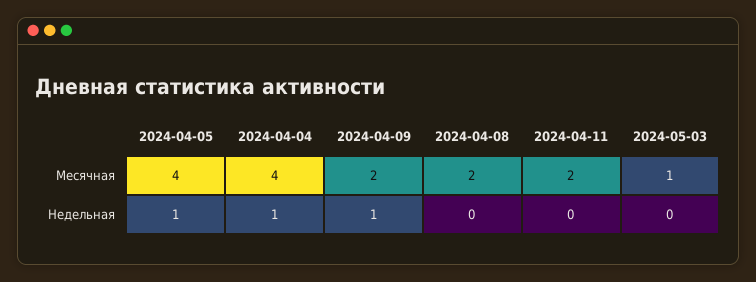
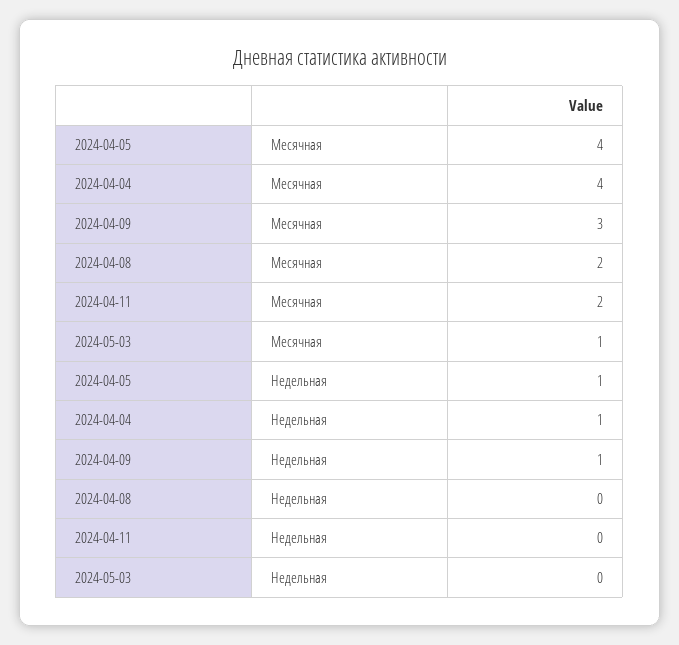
2024-04-09, Месячная: 2 -> 3

